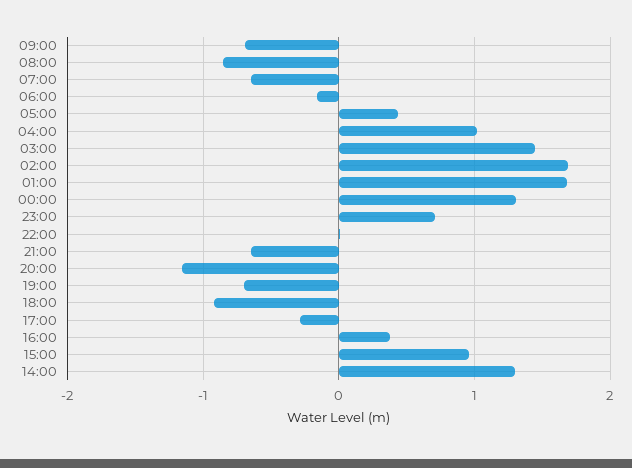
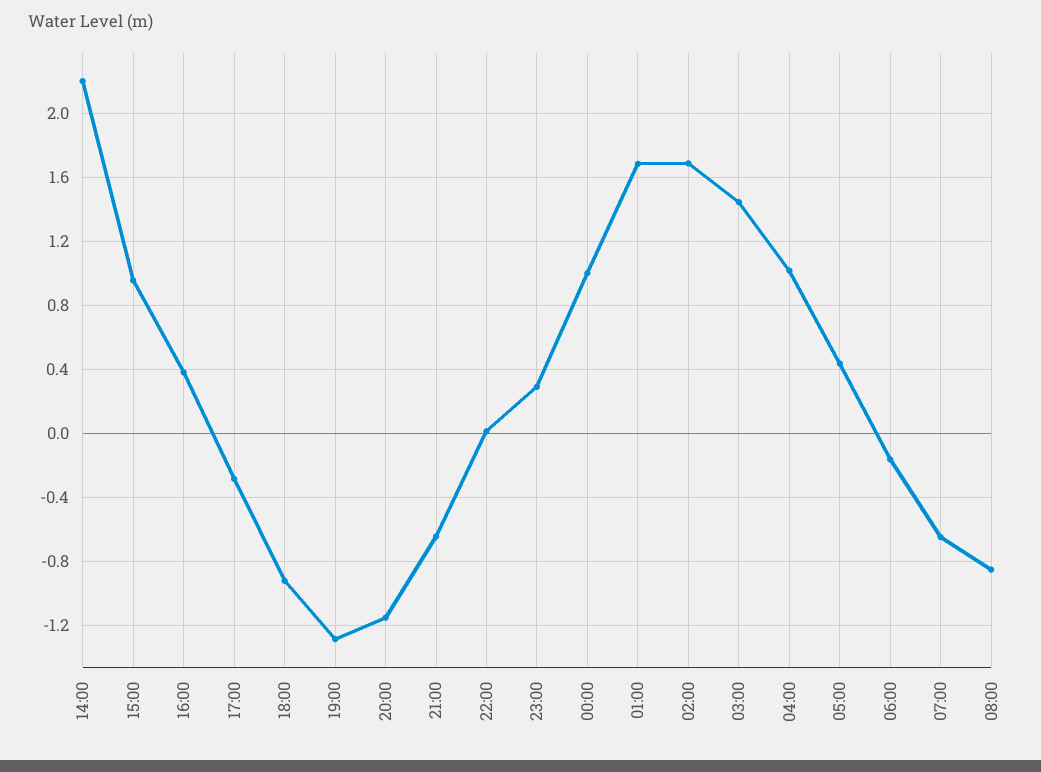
09:00: -0.7 -> none
00:00: 1.3 -> 1
23:00: 0.7 -> 0.3
19:00: -0.7 -> -1.3
14:00: 1.3 -> 2.2

